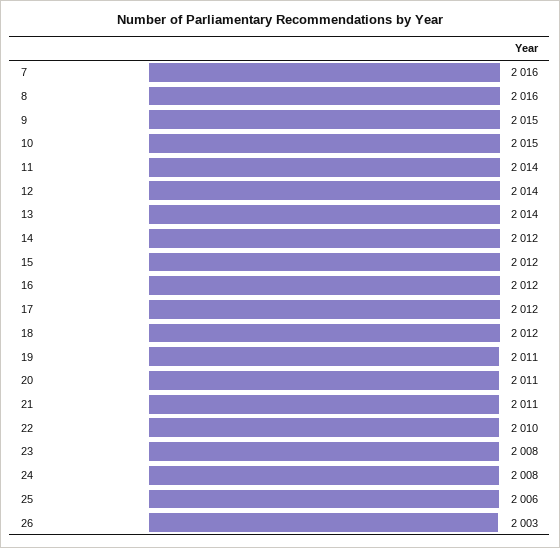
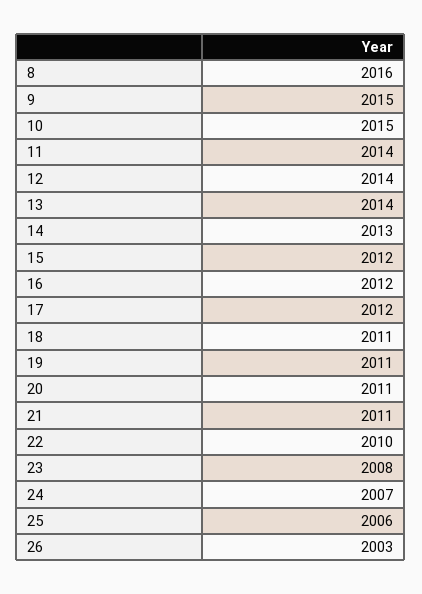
7: 2016 -> none
14: 2012 -> 2013
18: 2012 -> 2011
24: 2008 -> 2007

